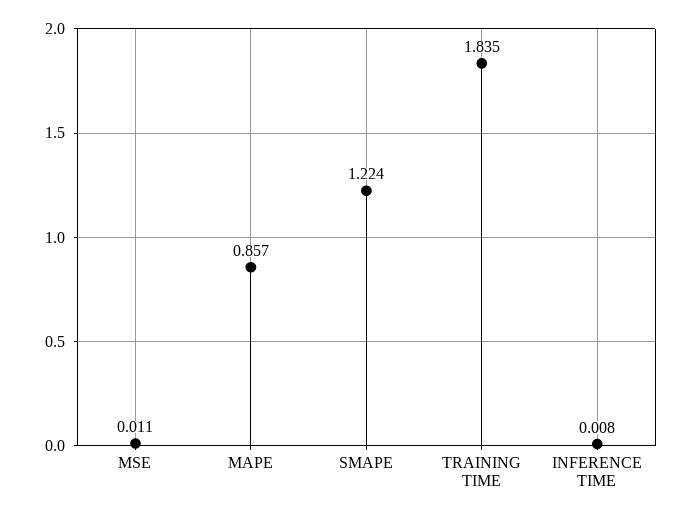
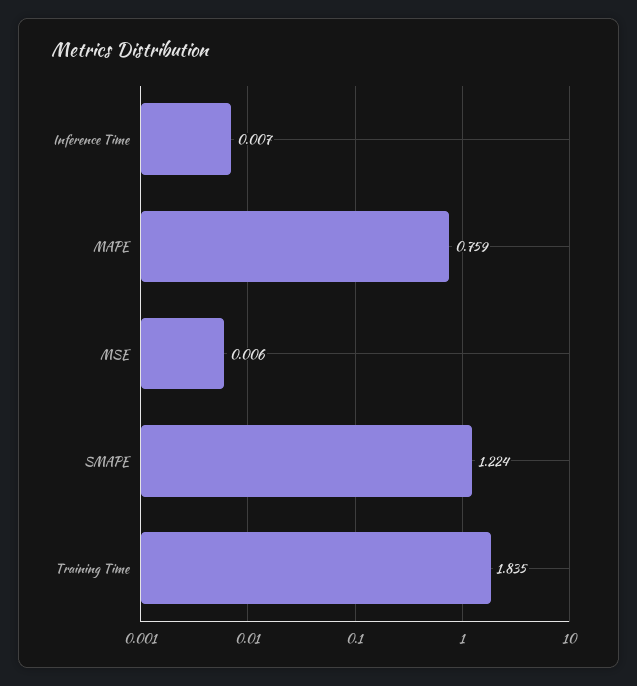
MSE: 0.011 -> 0.006
MAPE: 0.857 -> 0.759
INFERENCE TIME: 0.008 -> 0.007

